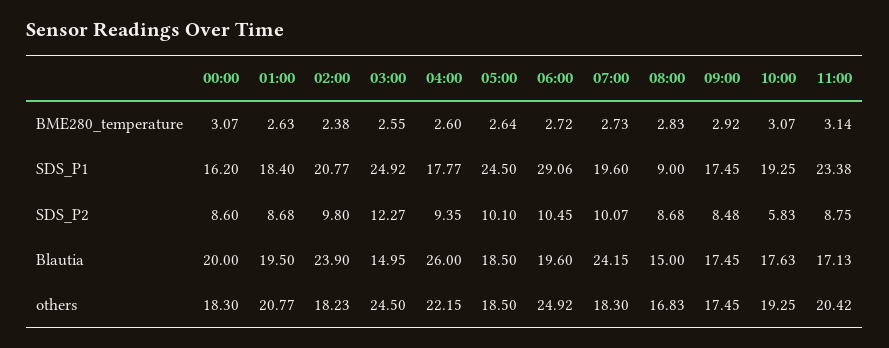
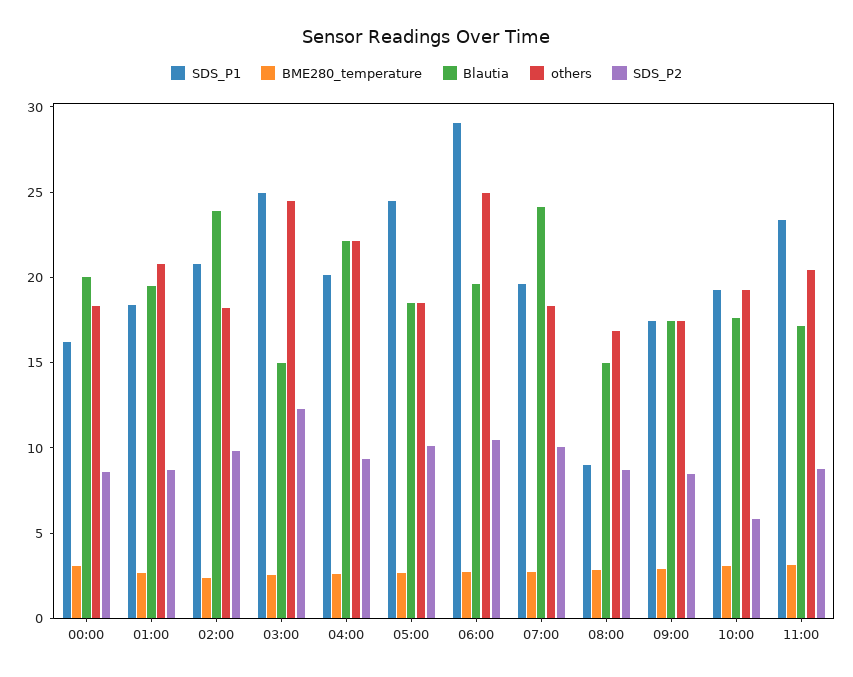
SDS_P1, 04:00: 17.77 -> 20
Blautia, 04:00: 26 -> 22

